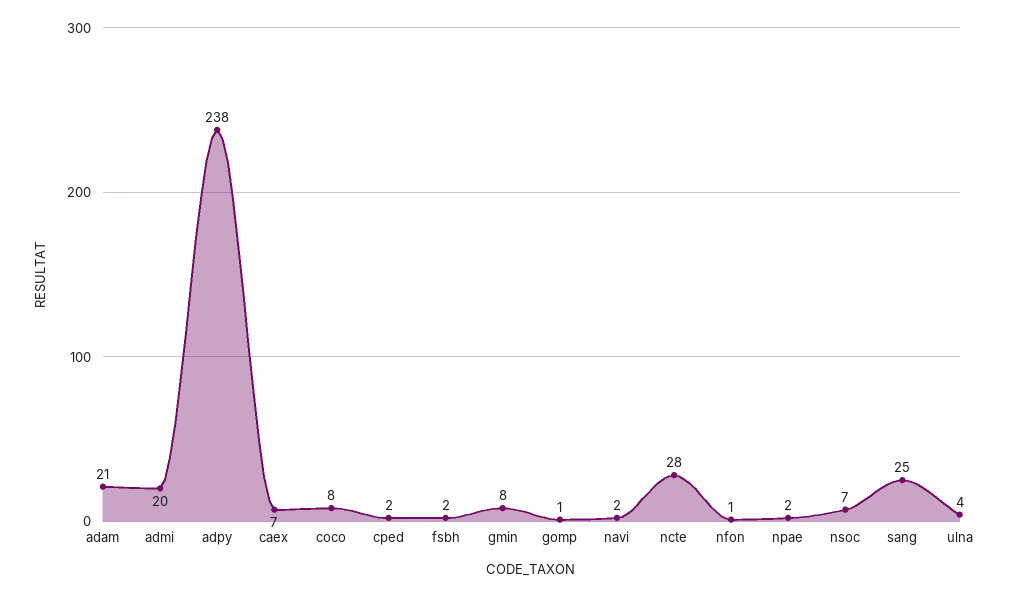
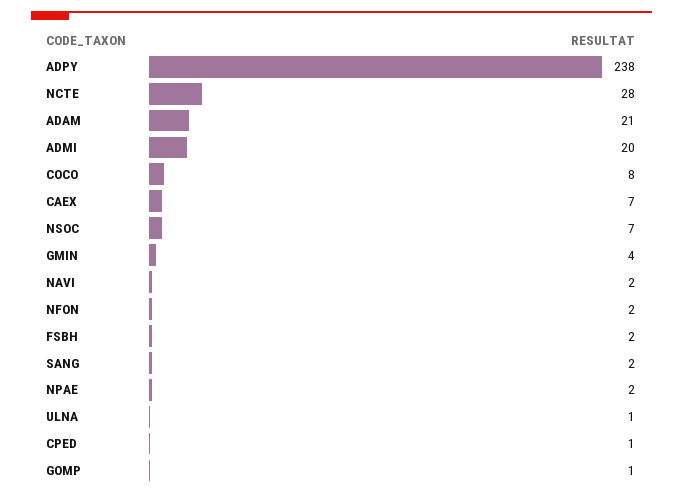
cped: 2 -> 1
gmin: 8 -> 4
nfon: 1 -> 2
sang: 25 -> 2
ulna: 4 -> 1

